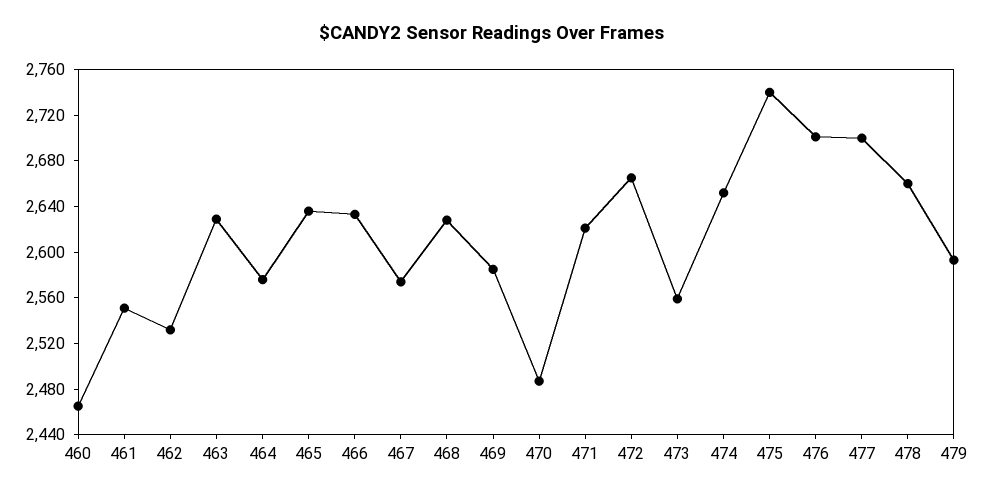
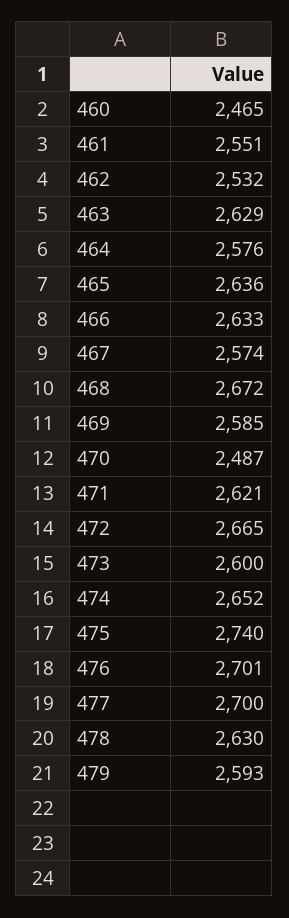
468: 2630 -> 2672
473: 2560 -> 2600
478: 2660 -> 2630

